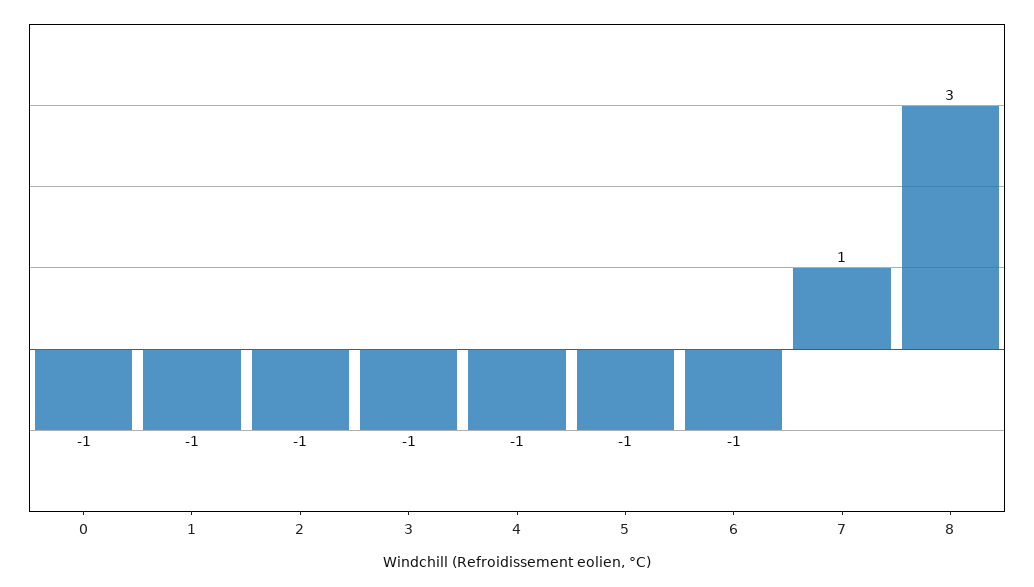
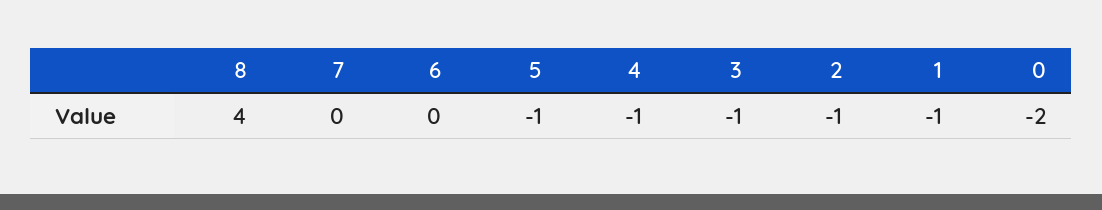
0: -1 -> -2
6: -1 -> 0
7: 1 -> 0
8: 3 -> 4

